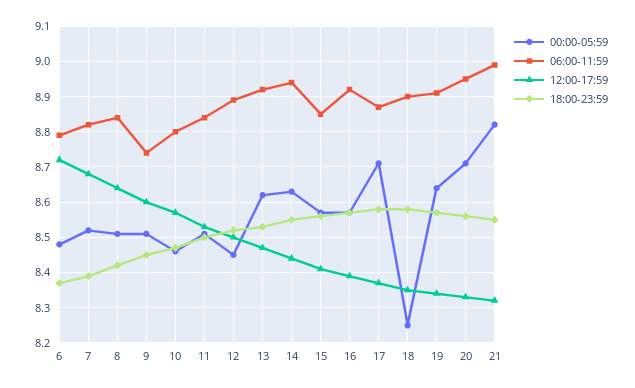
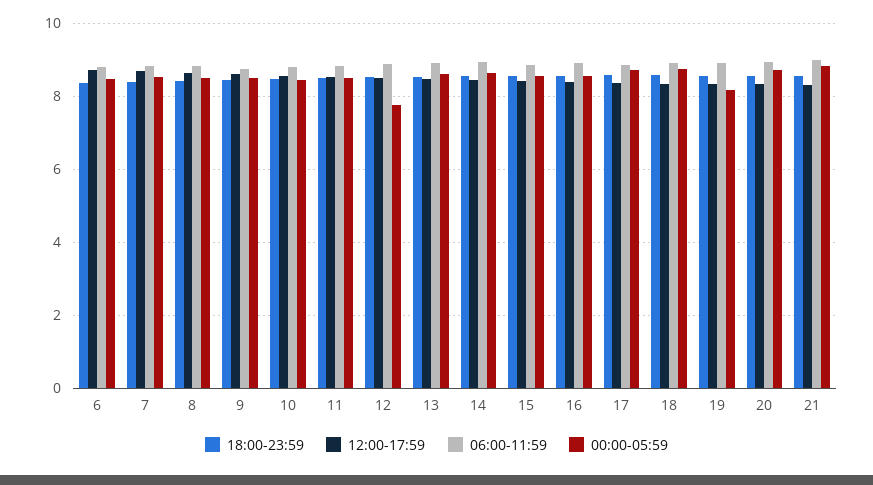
00:00-05:59, 12: 8.45 -> 7.8
00:00-05:59, 18: 8.25 -> 8.8
00:00-05:59, 19: 8.65 -> 8.2

